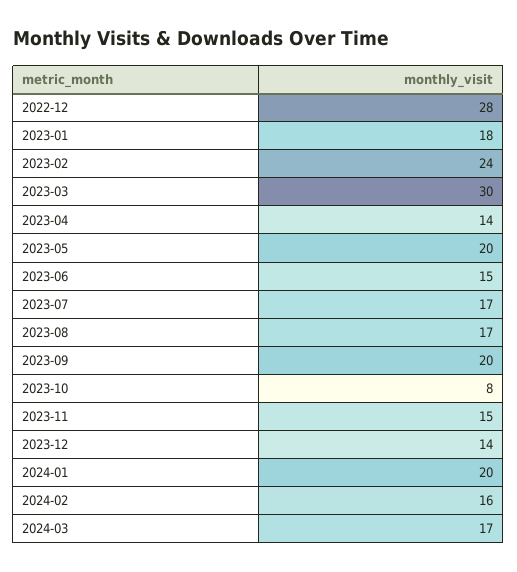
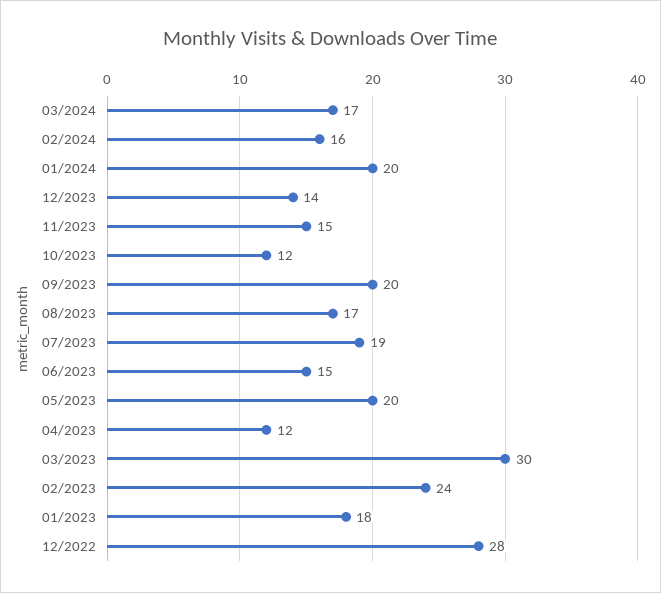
2023-04: 14 -> 12
2023-07: 17 -> 19
2023-10: 8 -> 12

